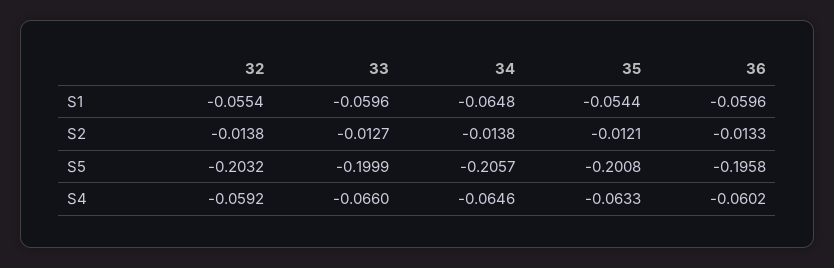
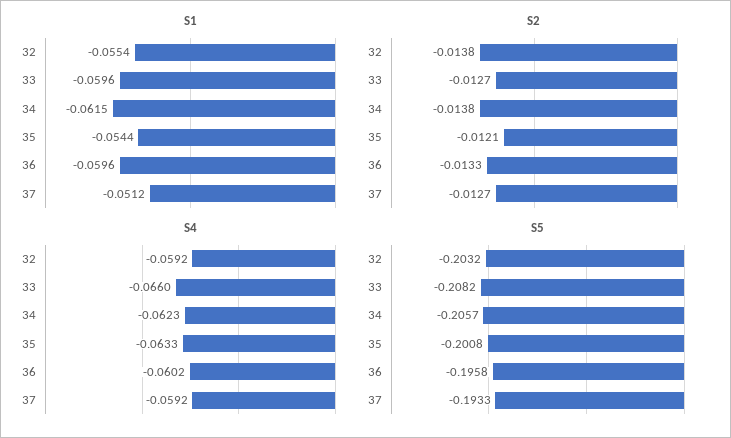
S1, 34: -0.0648 -> -0.0615
S5, 33: -0.1999 -> -0.2082
S4, 34: -0.0646 -> -0.0623
S1, 37: none -> -0.0512
S2, 37: none -> -0.0127
S4, 37: none -> -0.0592
S5, 37: none -> -0.1933

